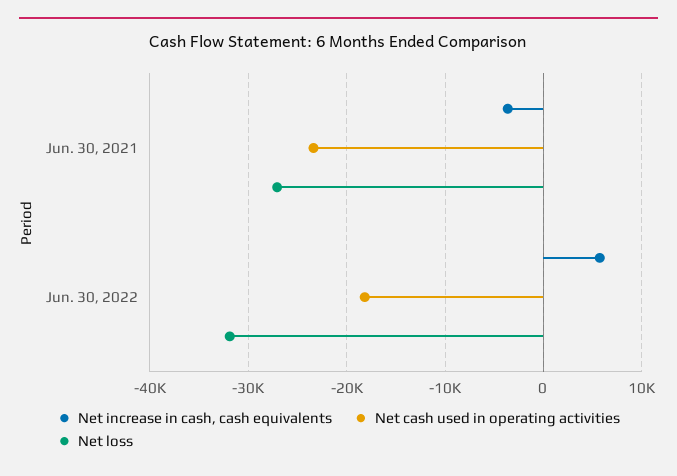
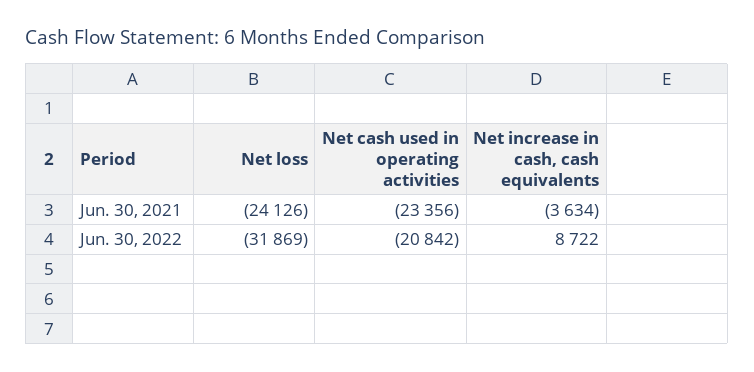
Net loss, Jun. 30, 2021: -27000 -> -24126
Net increase in cash, cash equivalents, Jun. 30, 2022: 6000 -> 8722
Net cash used in operating activities, Jun. 30, 2022: -18000 -> -20842

